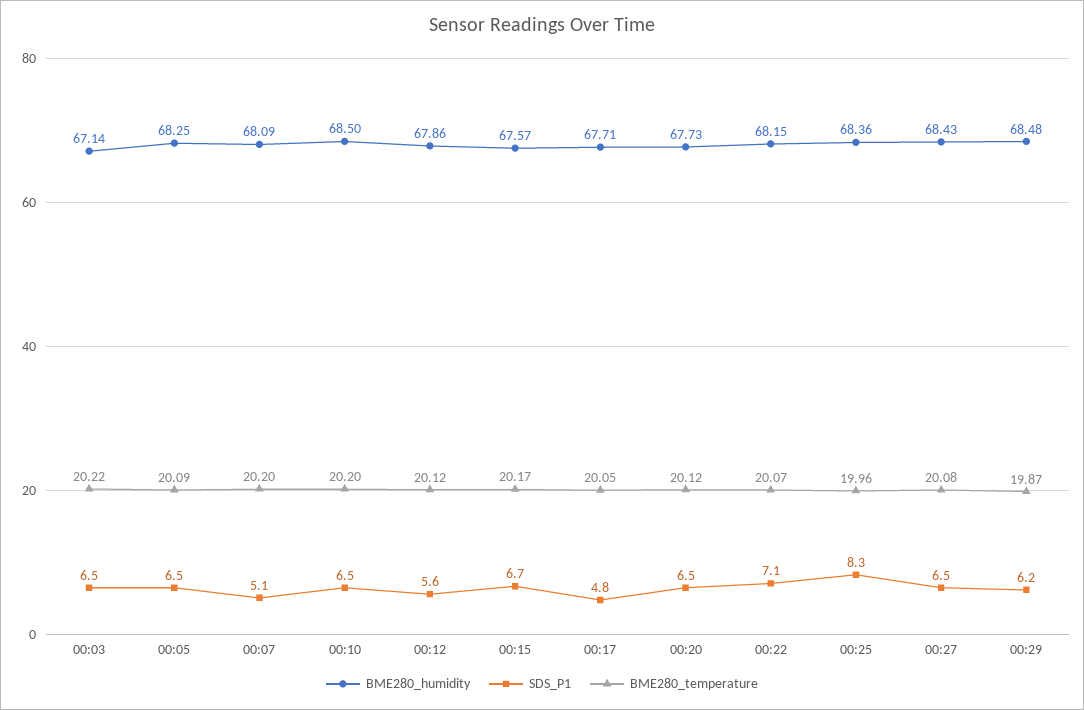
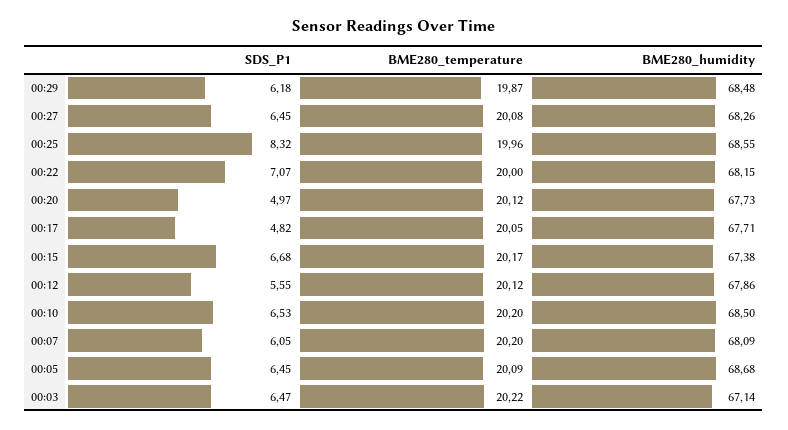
BME280_humidity, 00:05: 68.25 -> 68.68
SDS_P1, 00:07: 5.1 -> 6.05
BME280_humidity, 00:15: 67.57 -> 67.38
SDS_P1, 00:20: 6.5 -> 4.97
BME280_temperature, 00:22: 20.07 -> 20
BME280_humidity, 00:25: 68.36 -> 68.55
BME280_humidity, 00:27: 68.43 -> 68.26

